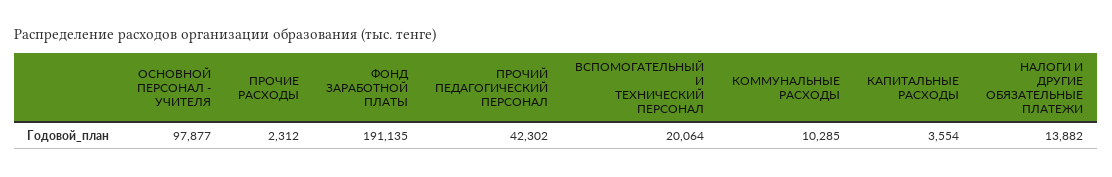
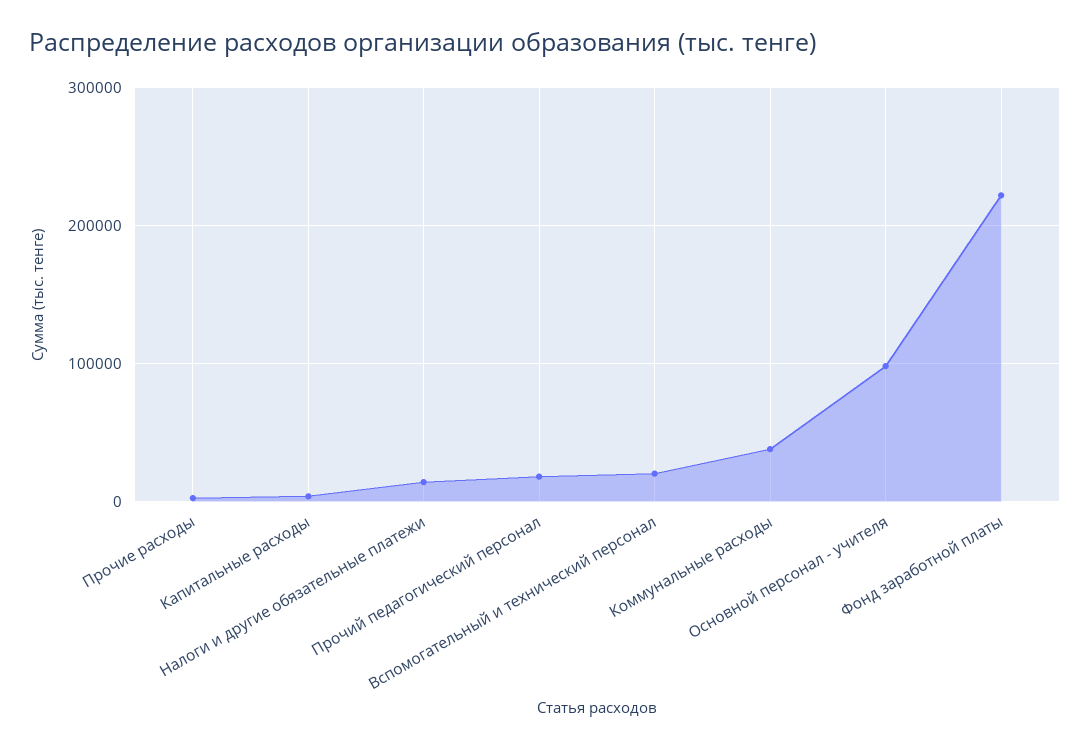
ФОНД ЗАРАБОТНОЙ ПЛАТЫ: 191135 -> 220000
ПРОЧИЙ ПЕДАГОГИЧЕСКИЙ ПЕРСОНАЛ: 42302 -> 20000
КОММУНАЛЬНЫЕ РАСХОДЫ: 10285 -> 40000

